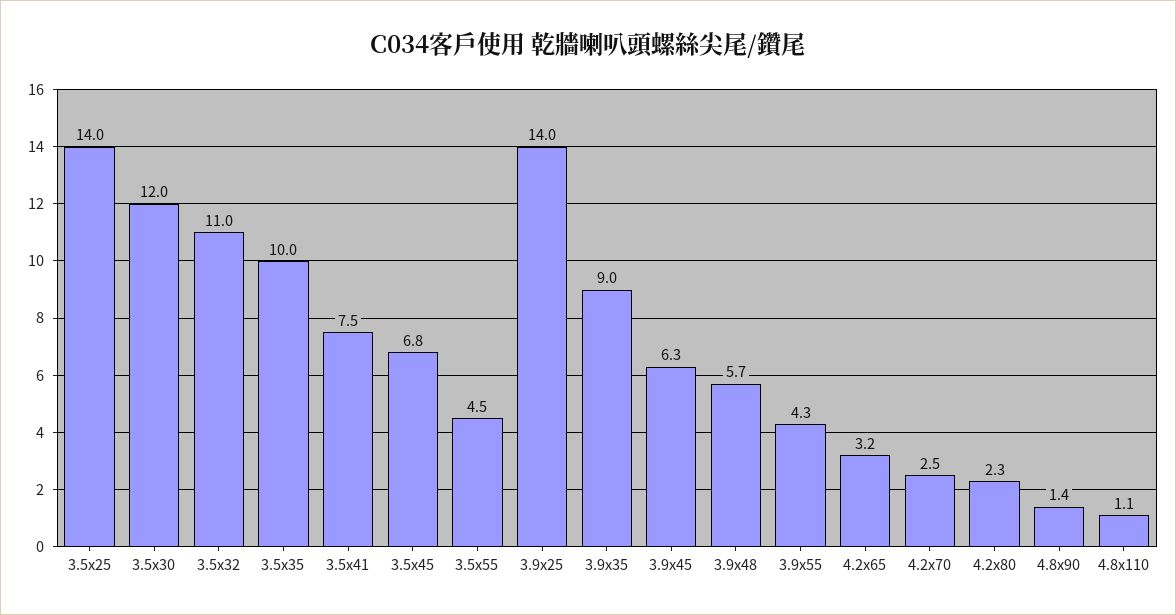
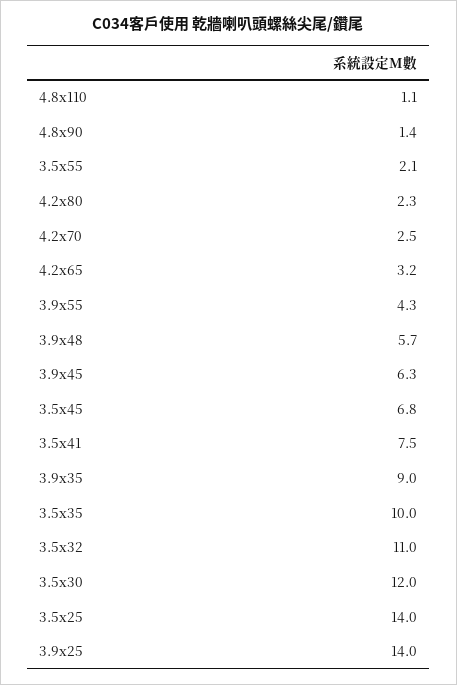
3.5x55: 4.5 -> 2.1

